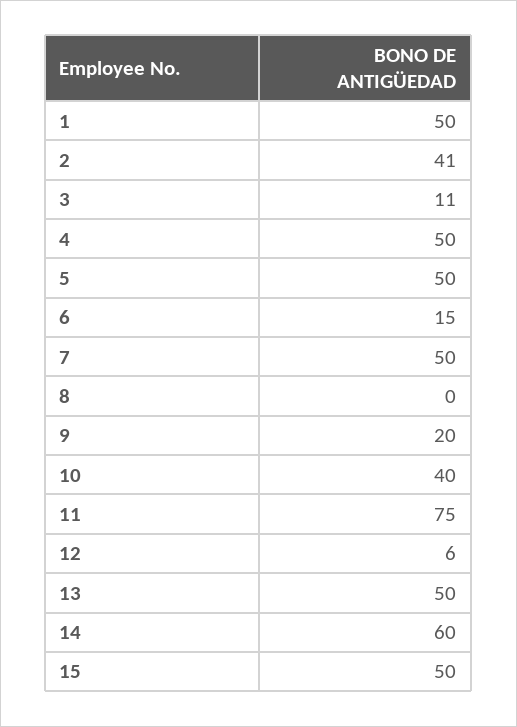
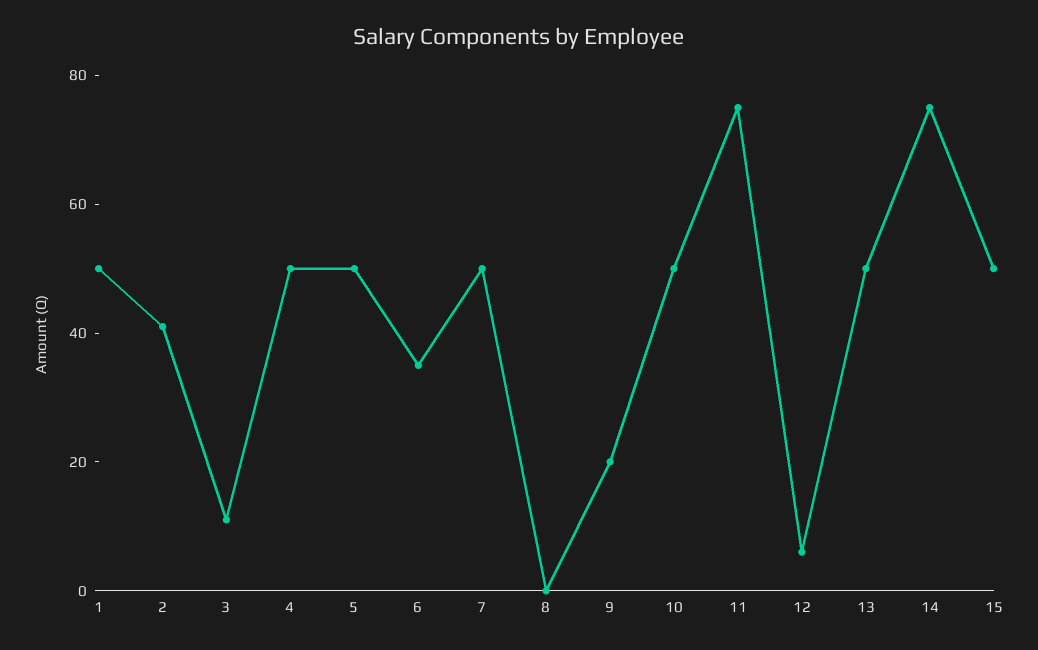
6: 15 -> 35
10: 40 -> 50
14: 60 -> 75

